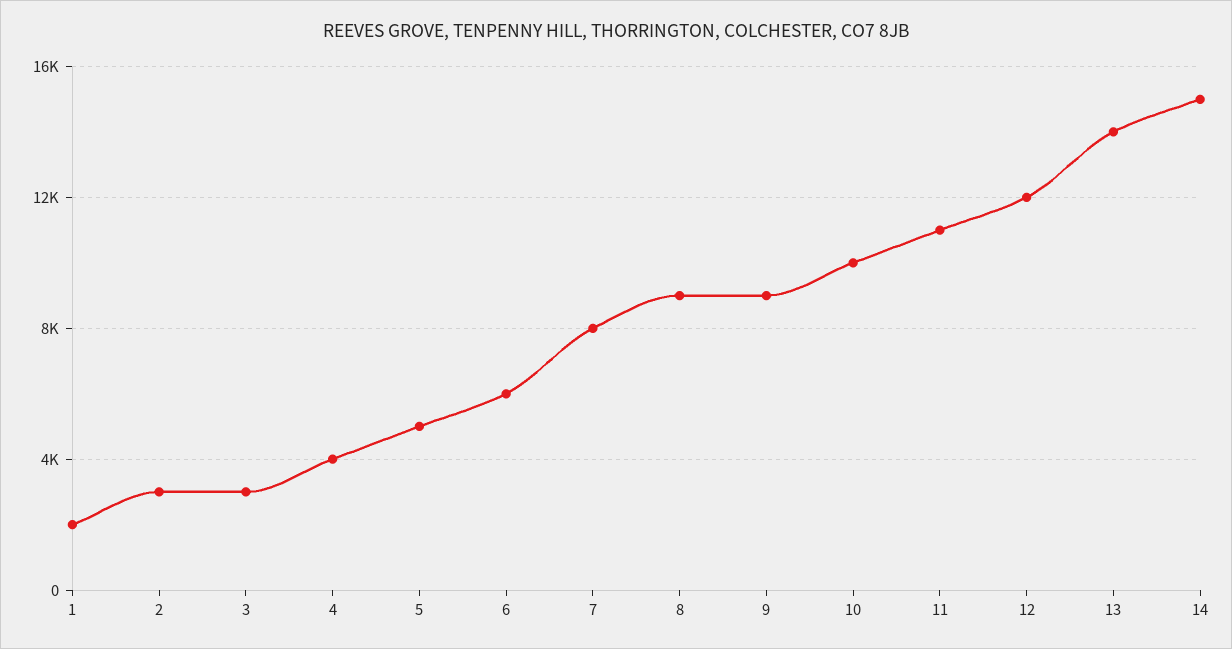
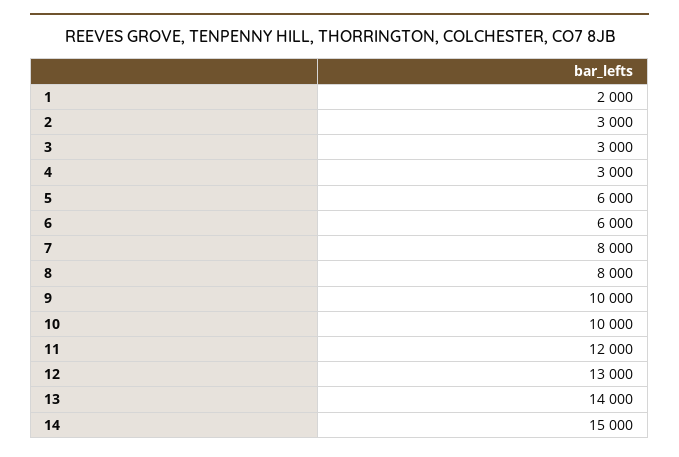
4: 4000 -> 3000
5: 5000 -> 6000
8: 9000 -> 8000
9: 9000 -> 10000
11: 11000 -> 12000
12: 12000 -> 13000

